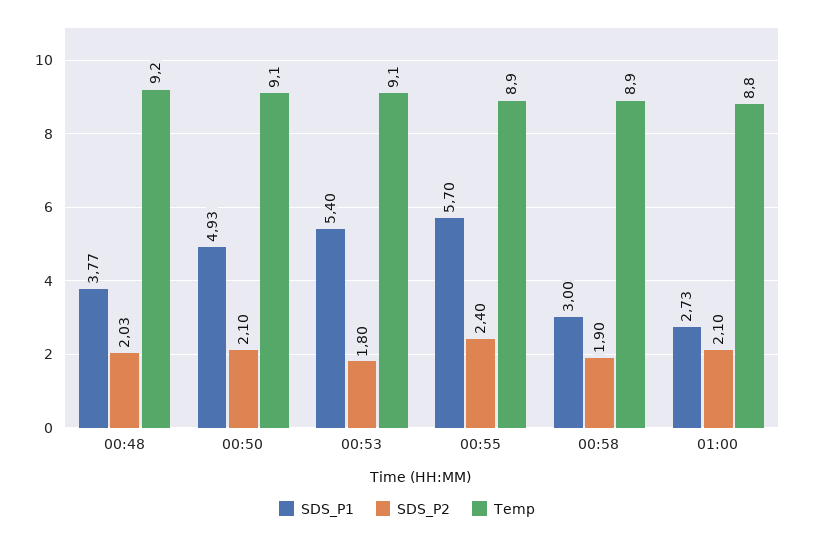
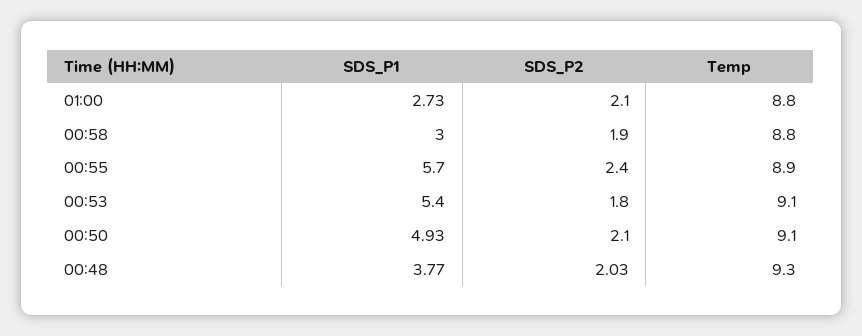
Temp, 00:48: 9.2 -> 9.3
Temp, 00:58: 8.9 -> 8.8

